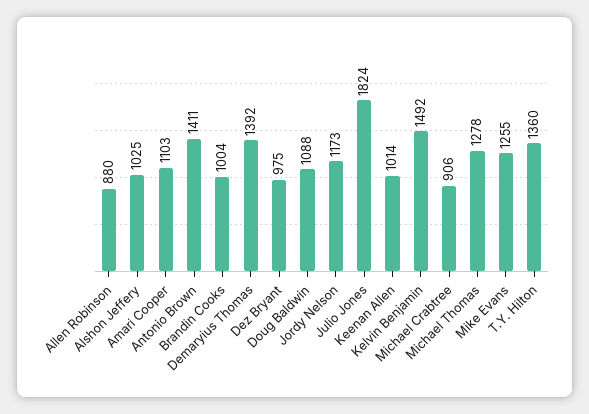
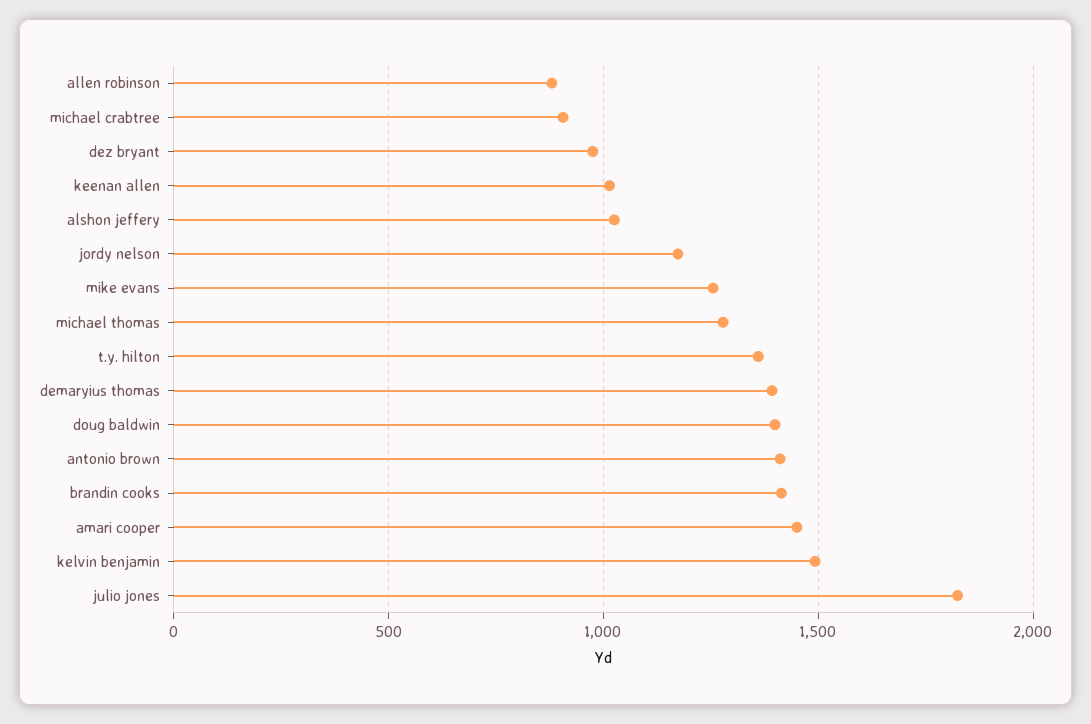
Amari Cooper: 1103 -> 1450
Brandin Cooks: 1004 -> 1400
Doug Baldwin: 1088 -> 1400

